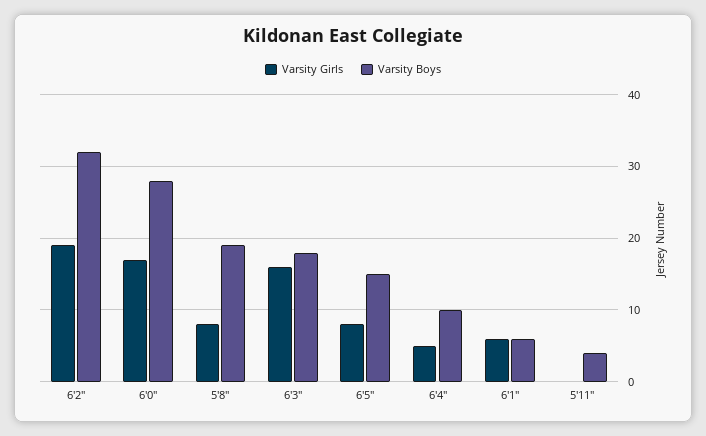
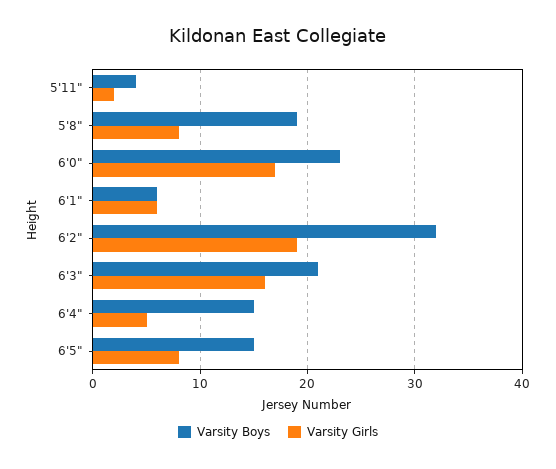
Varsity Boys, 6'0": 28 -> 23
Varsity Boys, 6'3": 18 -> 21
Varsity Boys, 6'4": 10 -> 15
Varsity Girls, 5'11": 0 -> 2

